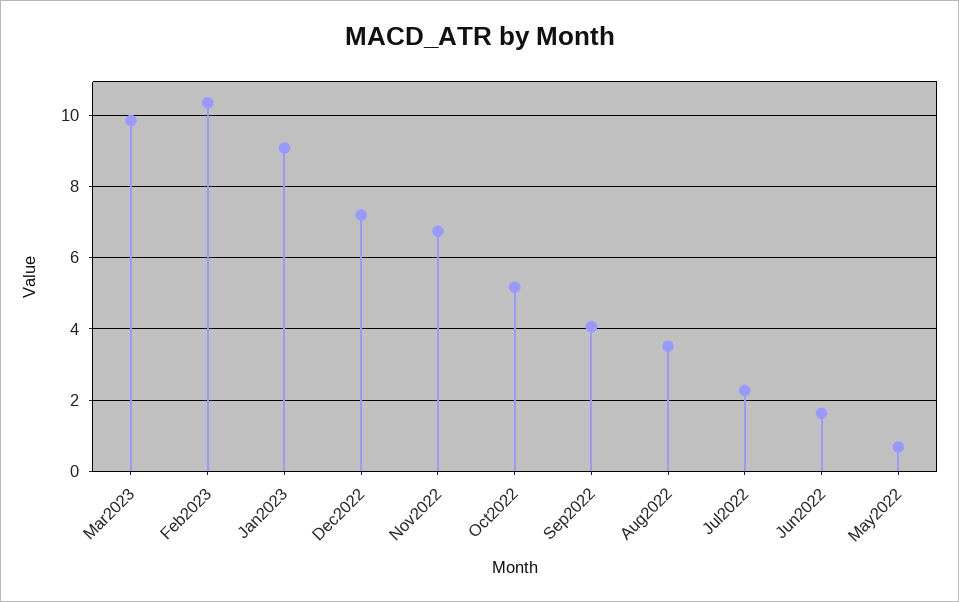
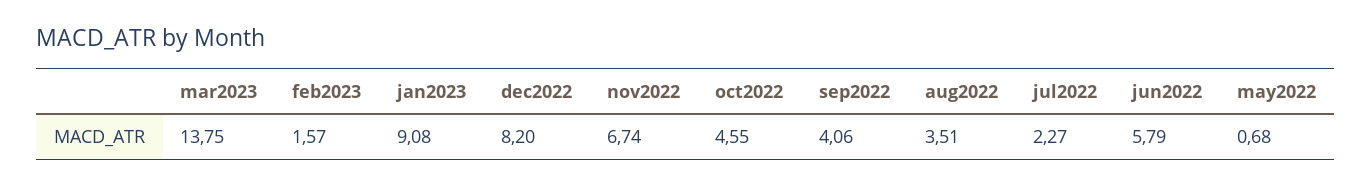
Mar2023: 9.8 -> 13.75
Feb2023: 10.4 -> 1.57
Dec2022: 7.2 -> 8.2
Oct2022: 5.2 -> 4.55
Jun2022: 1.6 -> 5.79

